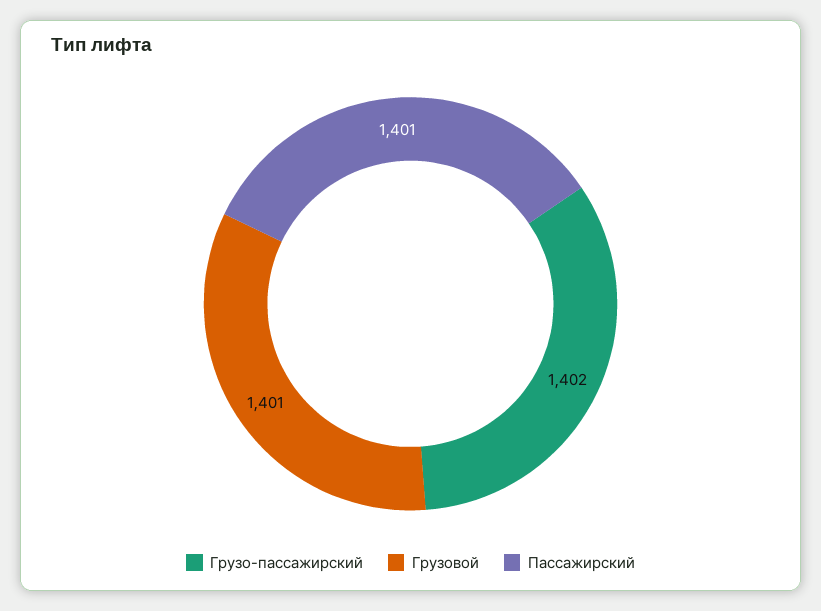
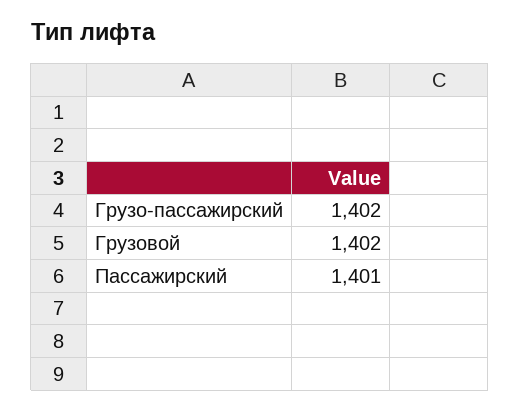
Грузовой: 1401 -> 1402

